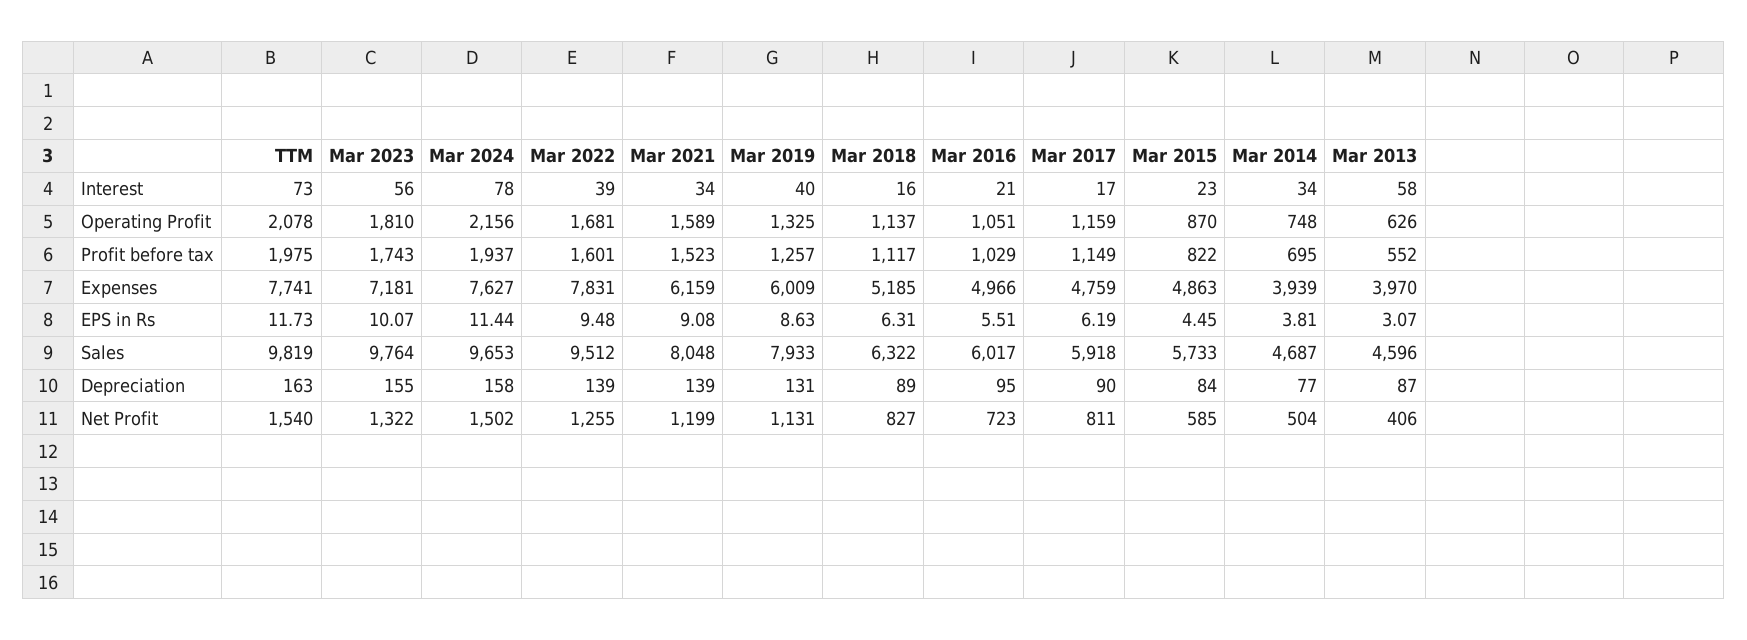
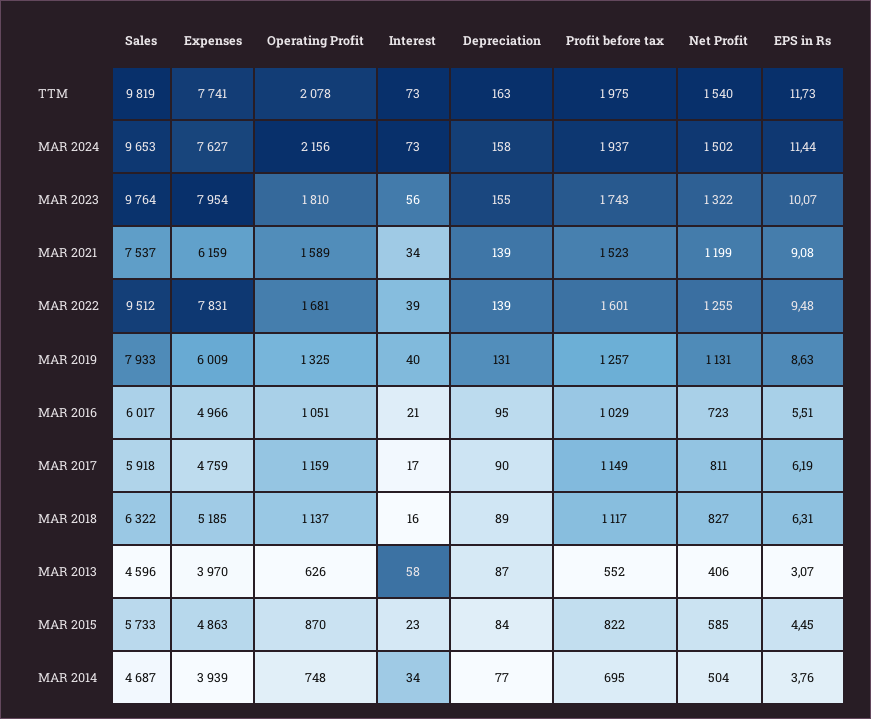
Mar 2024, Interest: 78 -> 73
Mar 2023, Expenses: 7181 -> 7954
Mar 2014, EPS in Rs: 3.81 -> 3.76
Mar 2021, Sales: 8048 -> 7537

